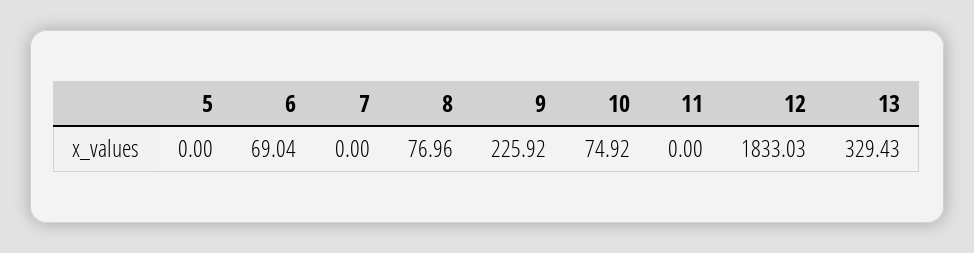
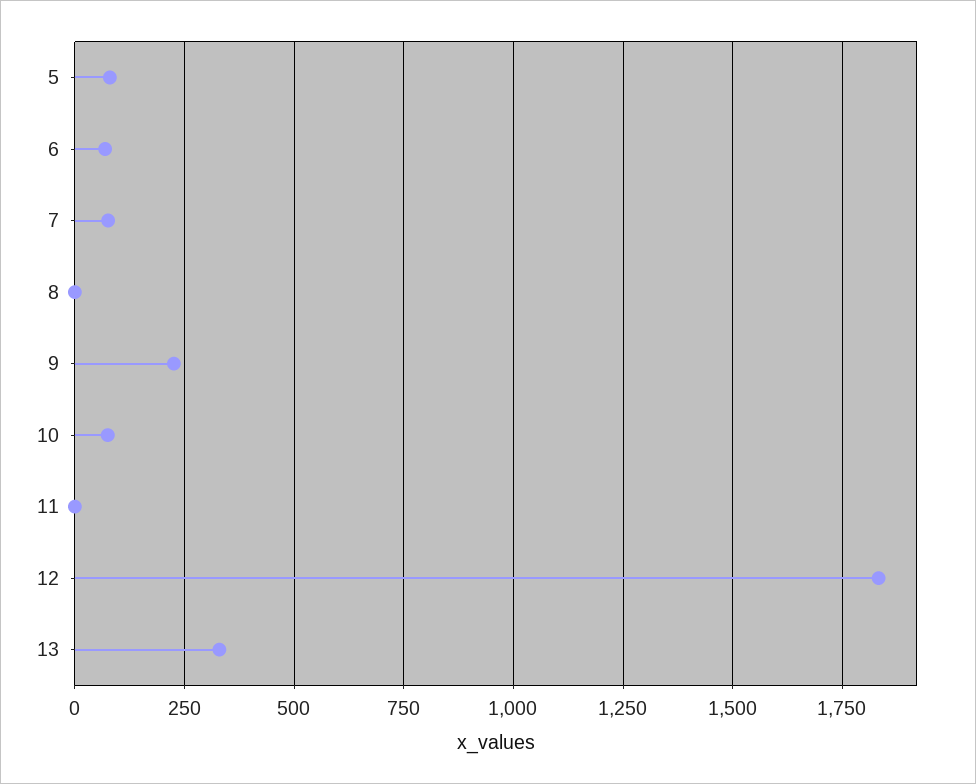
5: 0 -> 75
7: 0 -> 75
8: 76.96 -> 0

